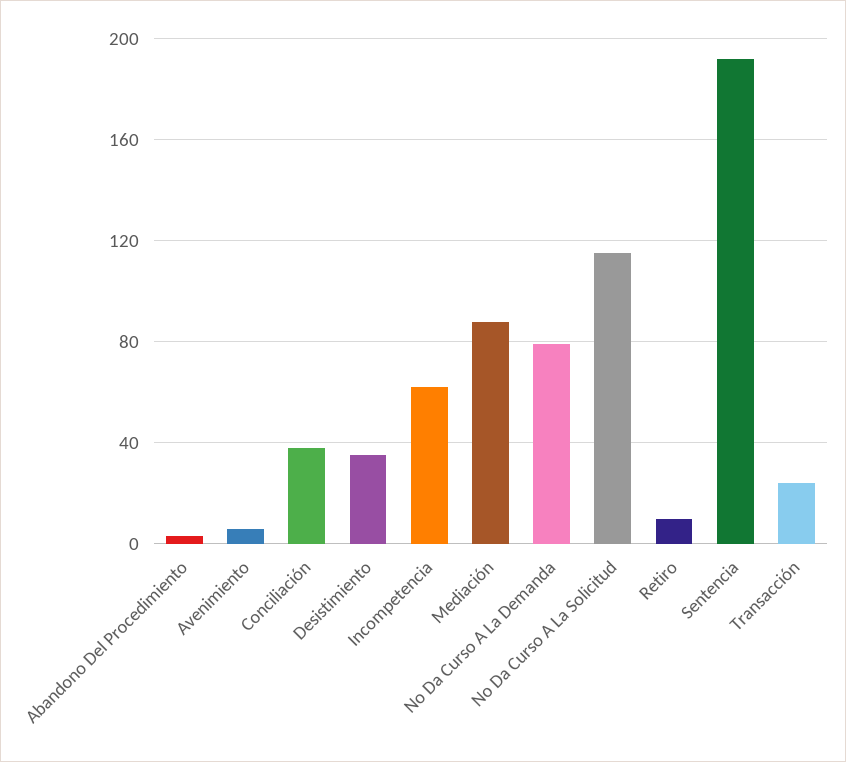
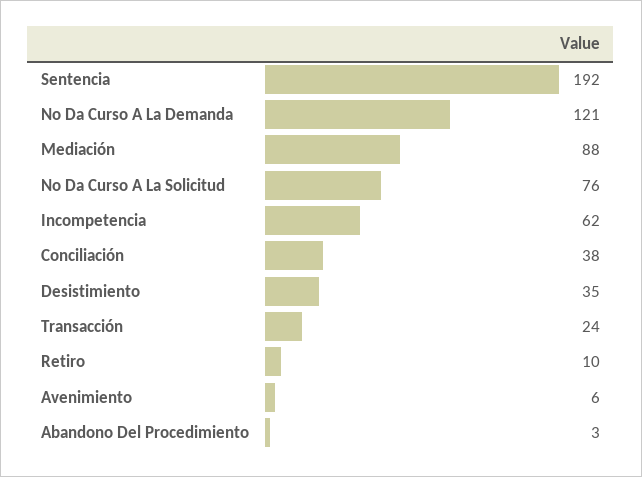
No Da Curso A La Demanda: 80 -> 121
No Da Curso A La Solicitud: 115 -> 76

